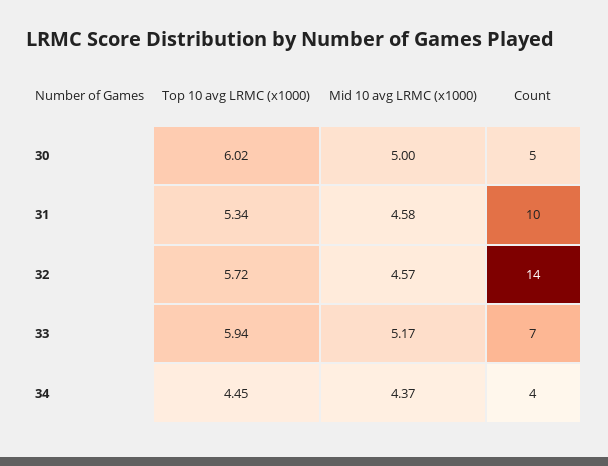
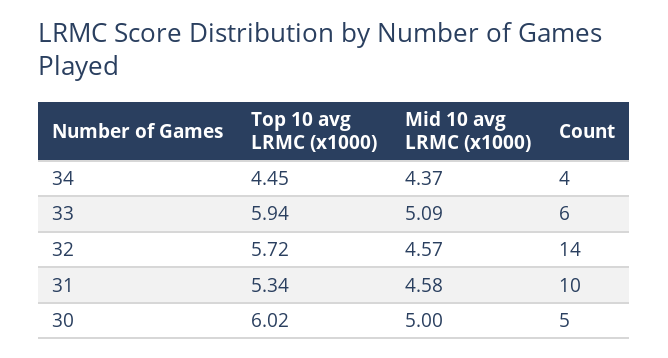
Mid 10 avg LRMC (x1000), 33: 5.17 -> 5.09
Count, 33: 7 -> 6

